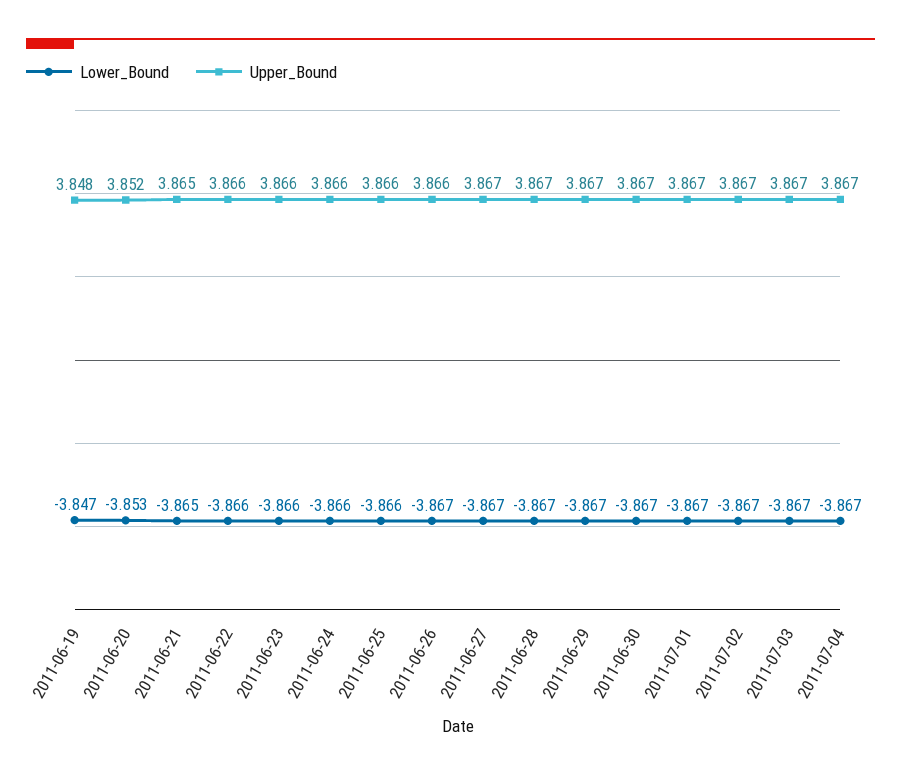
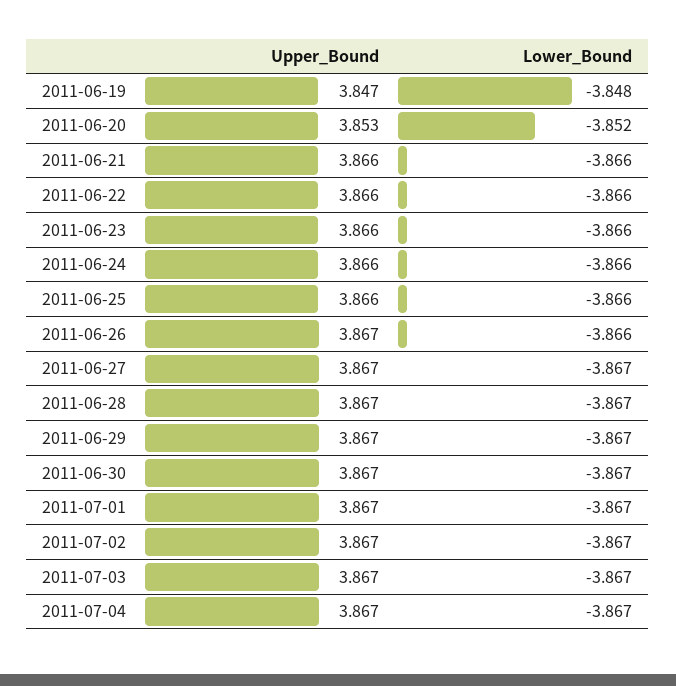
Lower_Bound, 2011-06-19: -3.847 -> -3.848
Upper_Bound, 2011-06-19: 3.848 -> 3.847
Lower_Bound, 2011-06-20: -3.853 -> -3.852
Upper_Bound, 2011-06-20: 3.852 -> 3.853
Lower_Bound, 2011-06-21: -3.865 -> -3.866
Upper_Bound, 2011-06-21: 3.865 -> 3.866
Lower_Bound, 2011-06-26: -3.867 -> -3.866
Upper_Bound, 2011-06-26: 3.866 -> 3.867

